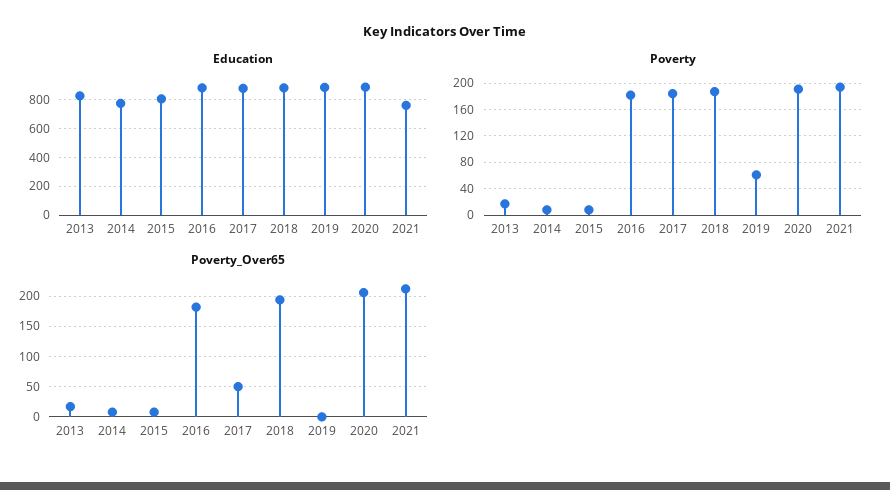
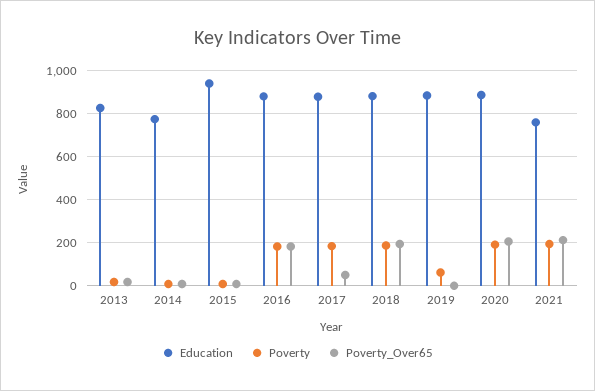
Education, 2015: 800 -> 950

